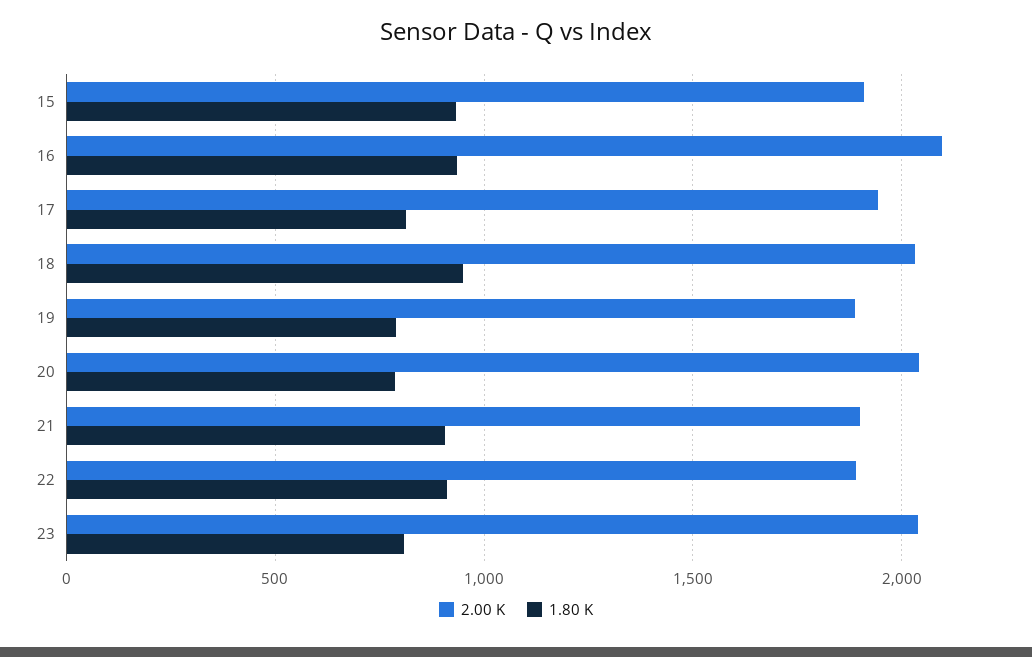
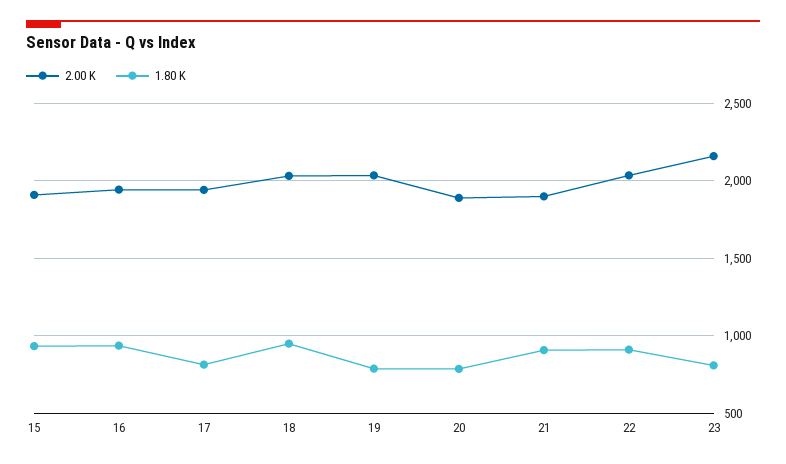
2.00 K, 16: 2100 -> 1950
2.00 K, 19: 1900 -> 2050
2.00 K, 20: 2050 -> 1900
2.00 K, 22: 1900 -> 2050
2.00 K, 23: 2050 -> 2150

